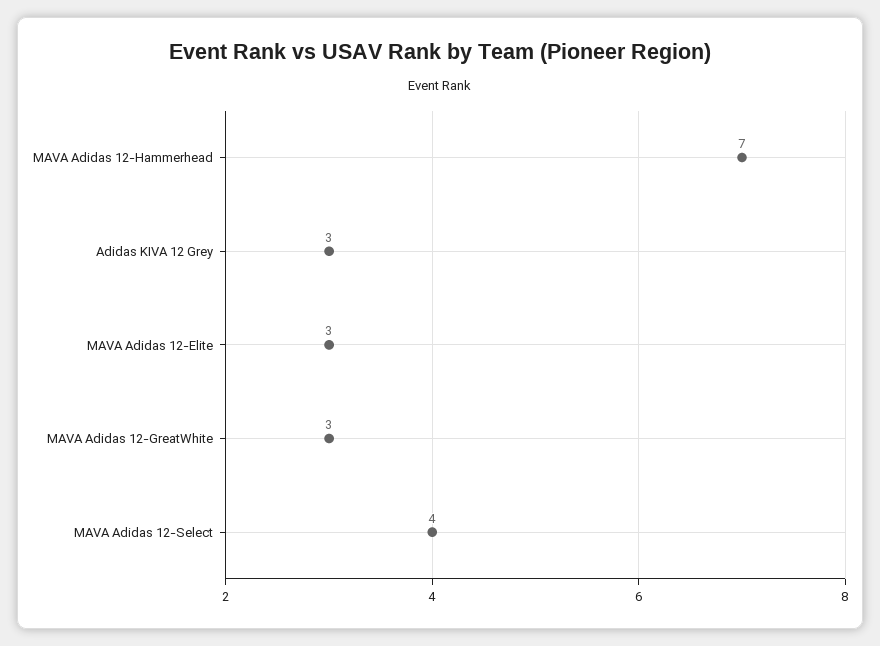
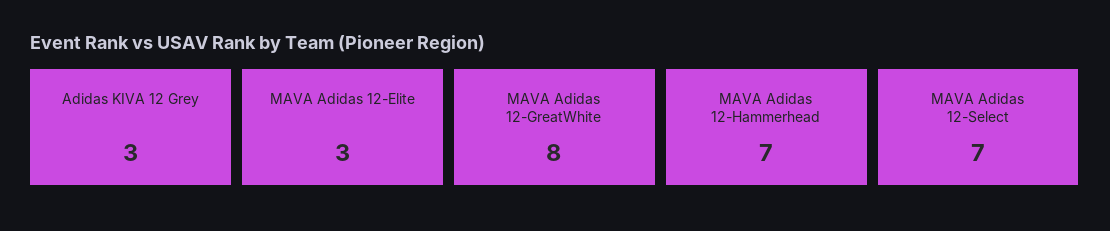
MAVA Adidas 12-GreatWhite: 3 -> 8
MAVA Adidas 12-Select: 4 -> 7

